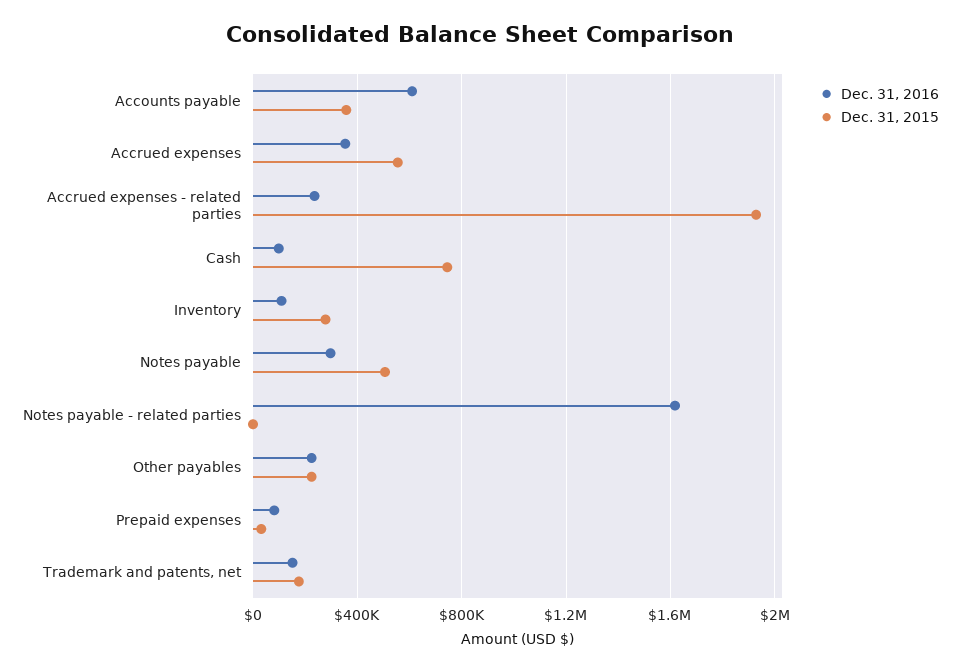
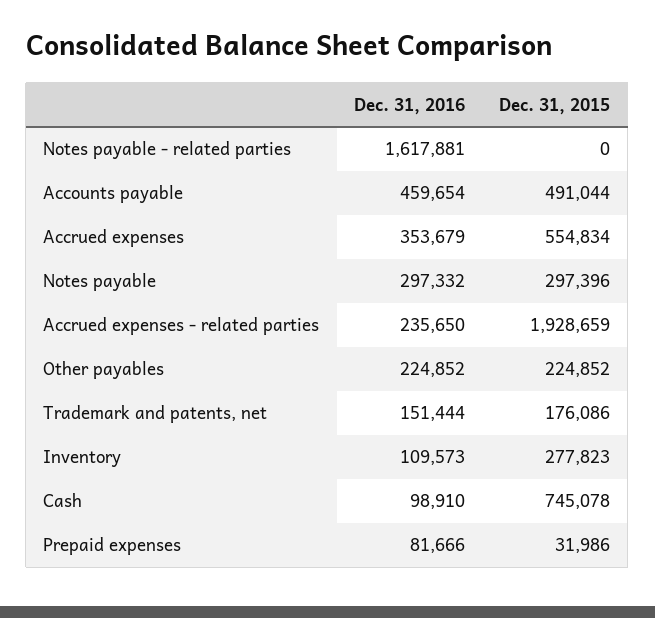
Dec. 31, 2016, Accounts payable: 600000 -> 459654
Dec. 31, 2015, Accounts payable: 350000 -> 491044
Dec. 31, 2015, Notes payable: 500000 -> 297396

